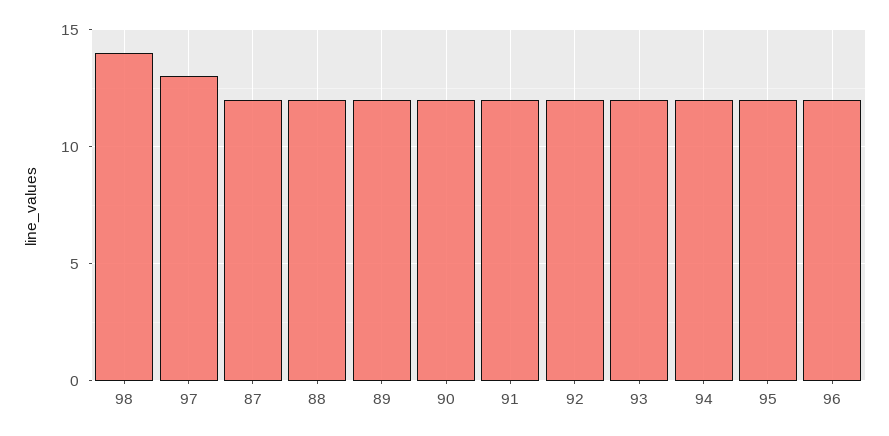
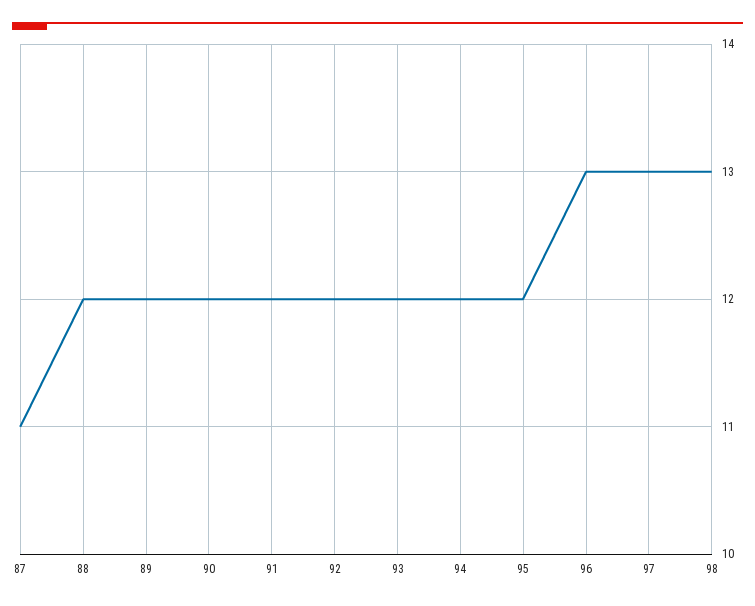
98: 14 -> 13
87: 12 -> 11
96: 12 -> 13

